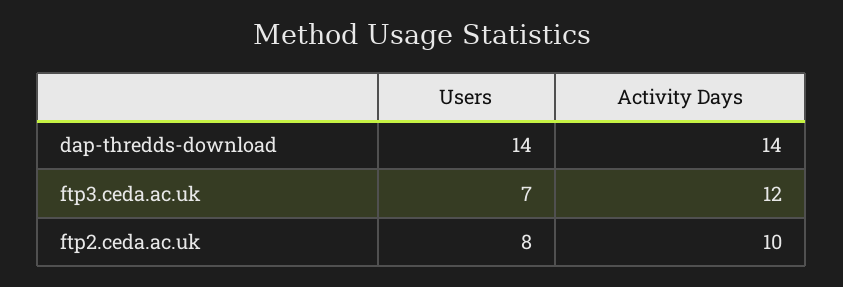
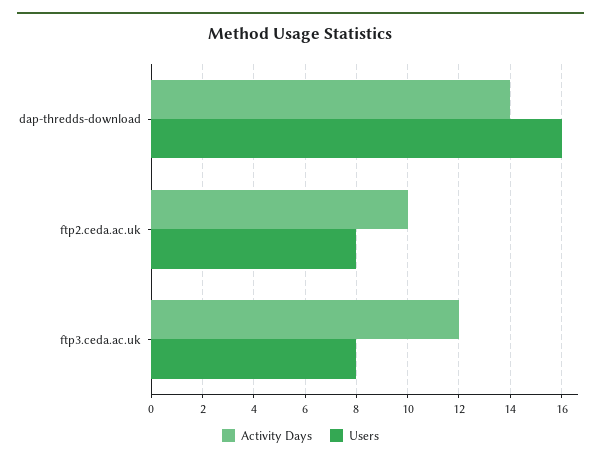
Users, dap-thredds-download: 14 -> 16
Users, ftp3.ceda.ac.uk: 7 -> 8

